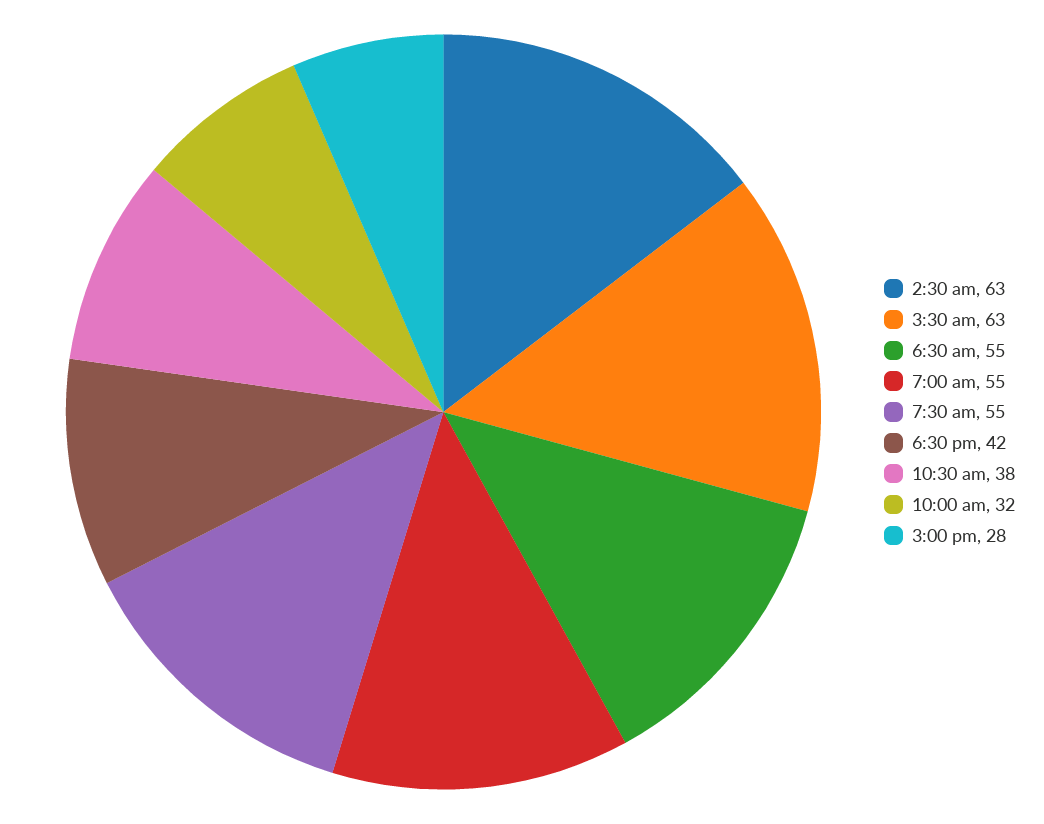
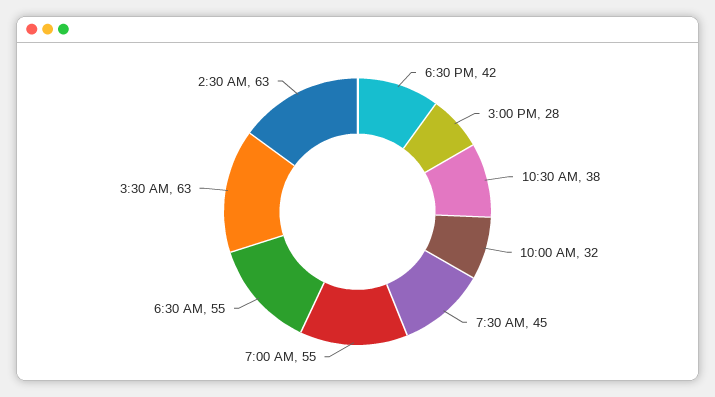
7:30 am: 55 -> 45

